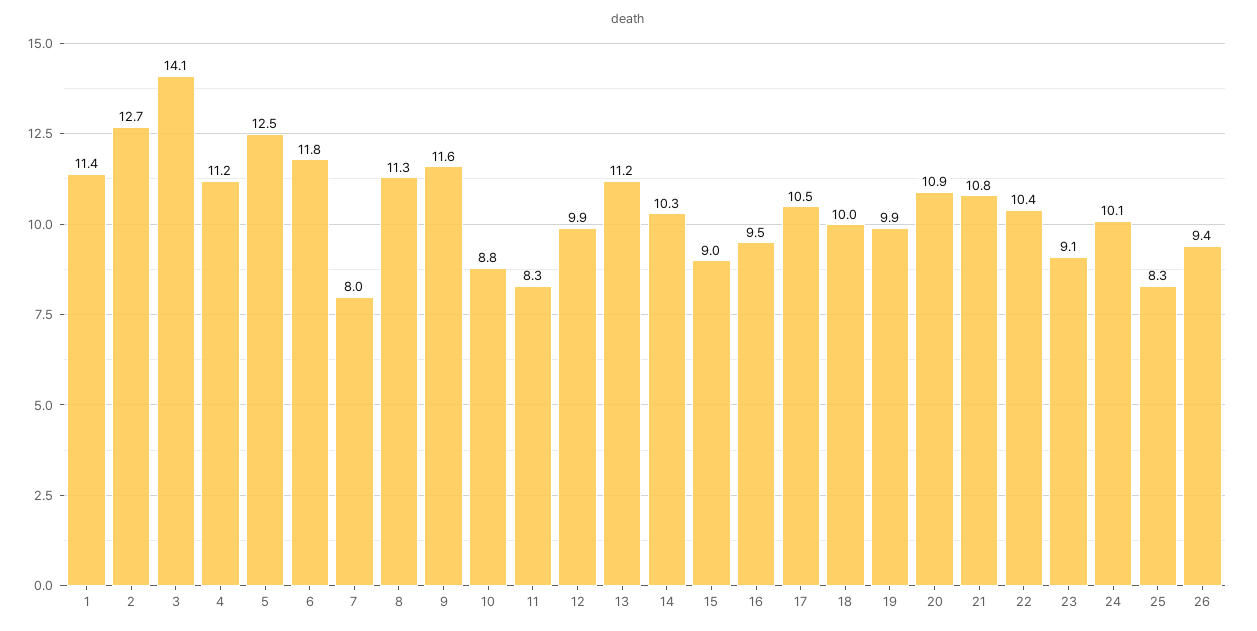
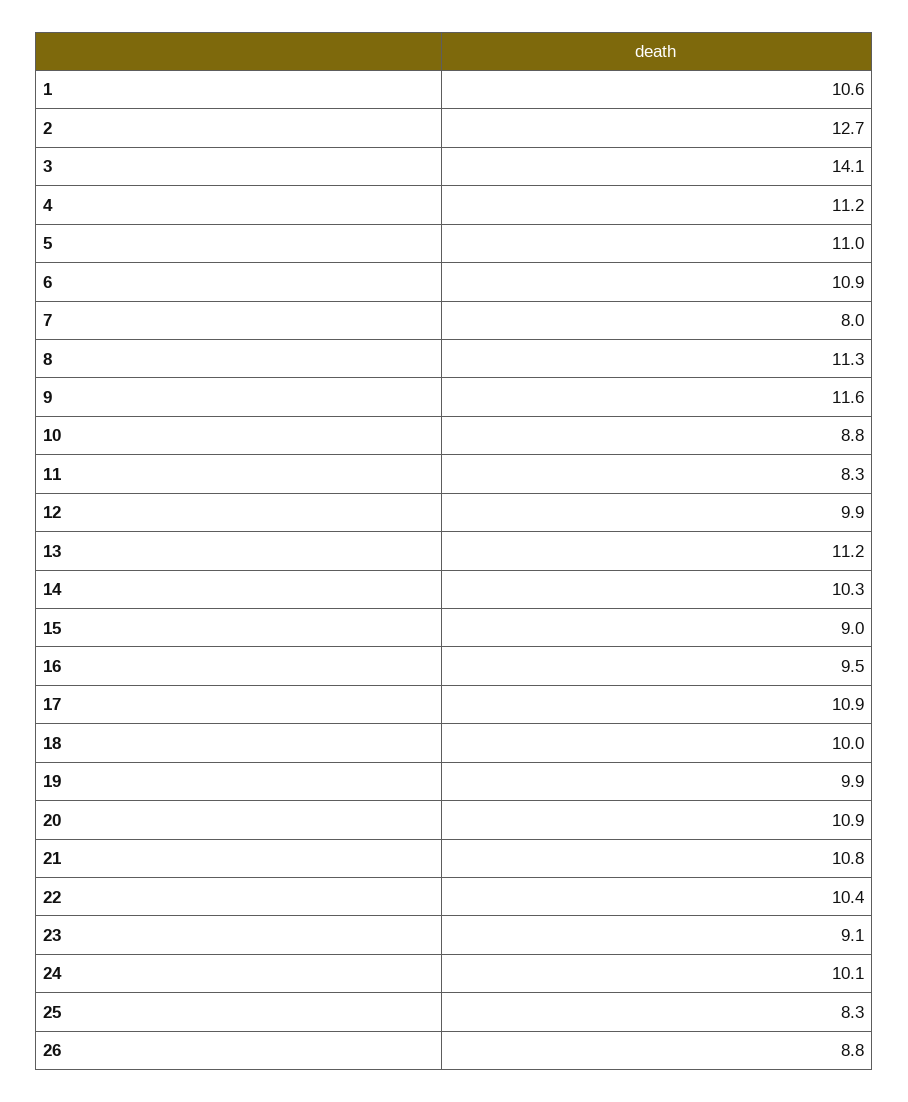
1: 11.4 -> 10.6
5: 12.5 -> 11
6: 11.8 -> 10.9
17: 10.5 -> 10.9
26: 9.4 -> 8.8

